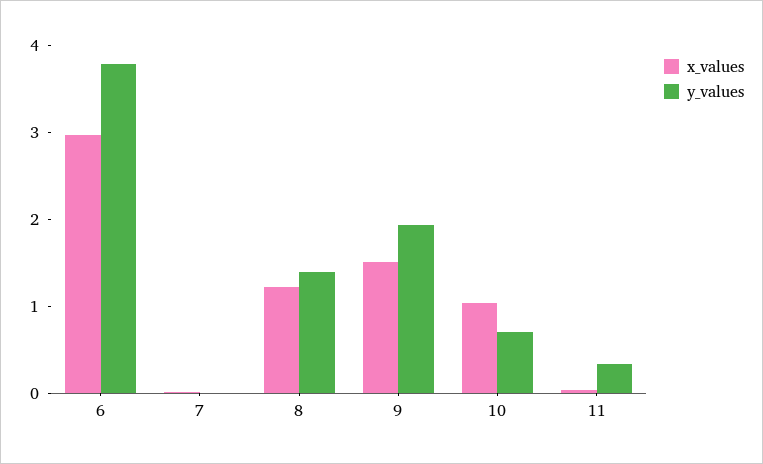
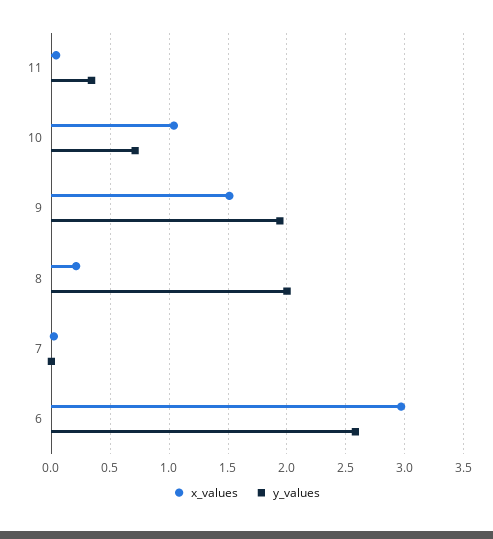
y_values, 6: 3.8 -> 2.6
x_values, 8: 1.2 -> 0.2
y_values, 8: 1.4 -> 2

